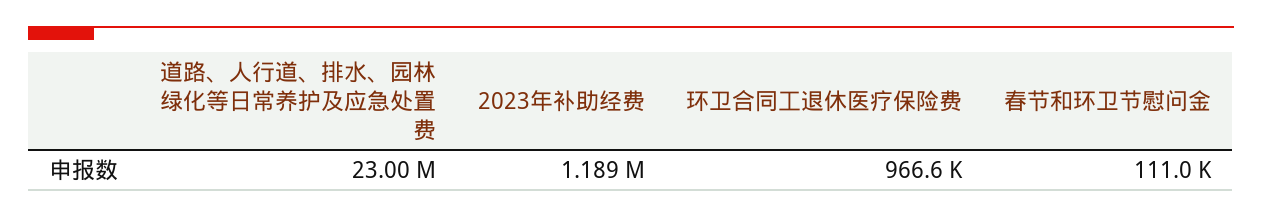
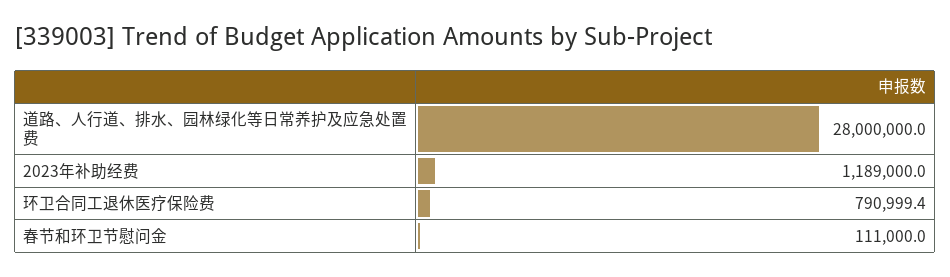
道路、人行道、排水、园林绿化等日常养护及应急处置费: 23000000 -> 28000000
环卫合同工退休医疗保险费: 966600 -> 790999.4

